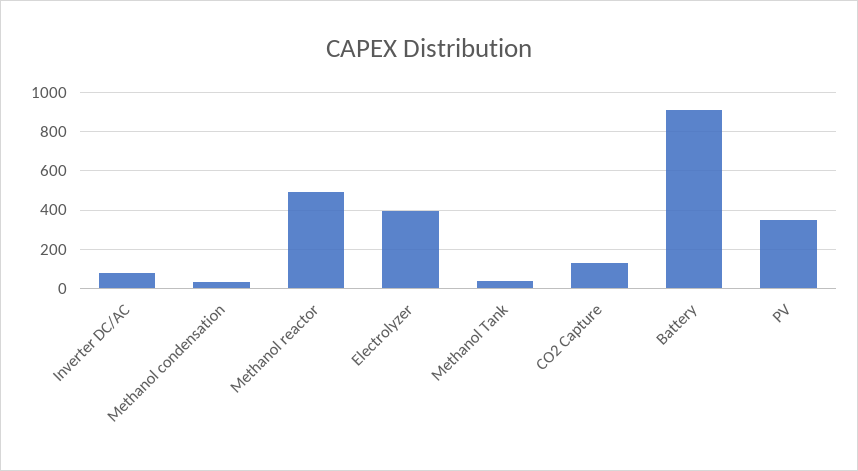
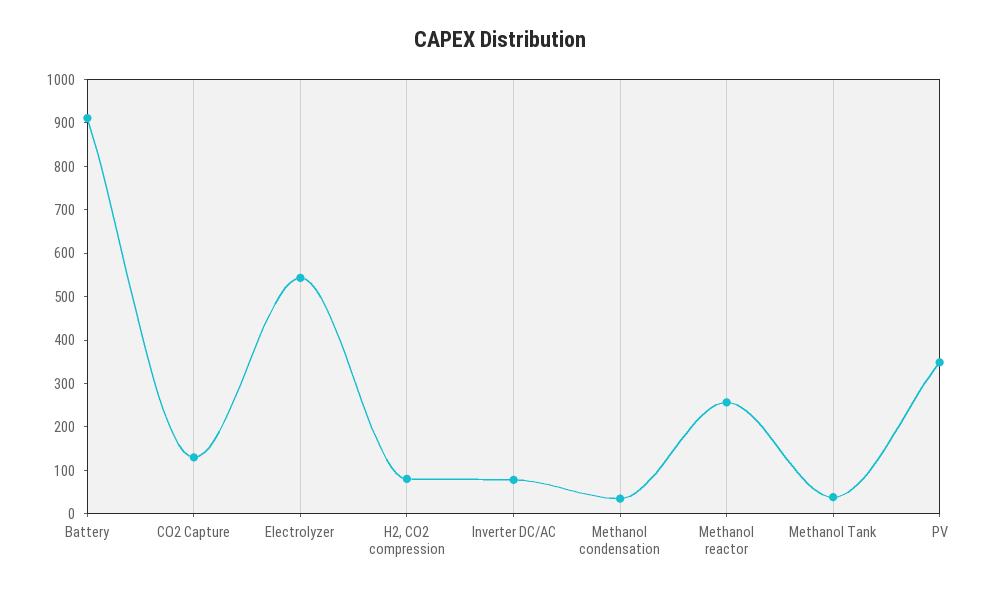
Methanol reactor: 500 -> 260
Electrolyzer: 400 -> 540
H2, CO2 compression: none -> 80

